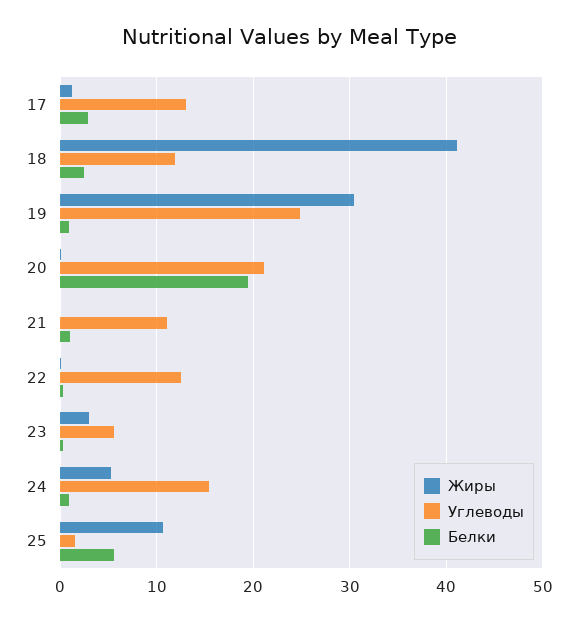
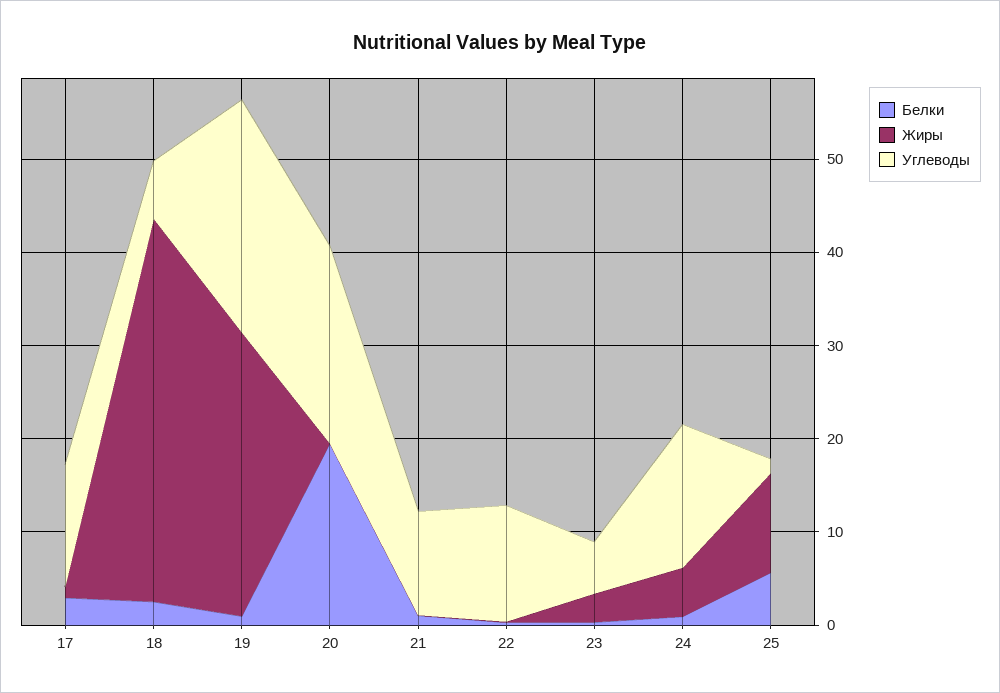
Углеводы, 18: 12 -> 6

